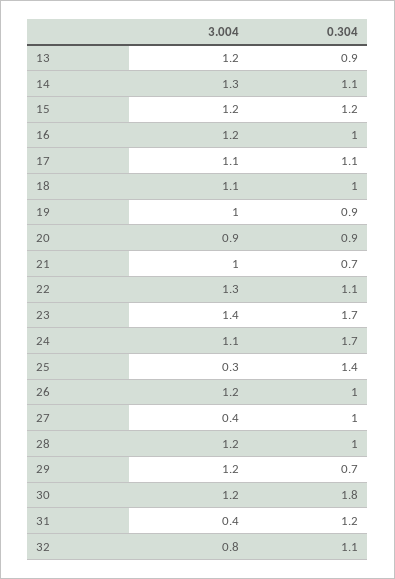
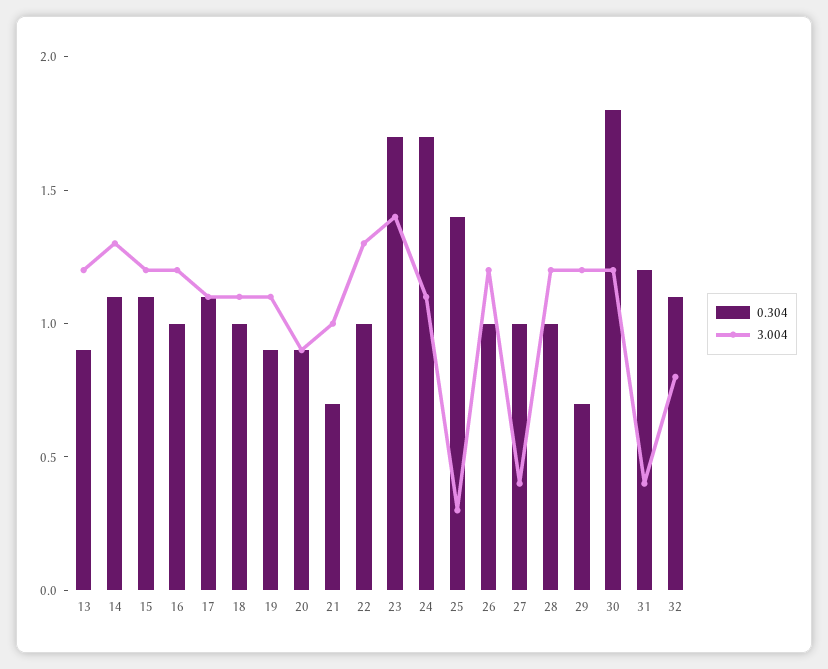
0.304, 15: 1.2 -> 1.1
3.004, 19: 1 -> 1.1
0.304, 22: 1.1 -> 1

